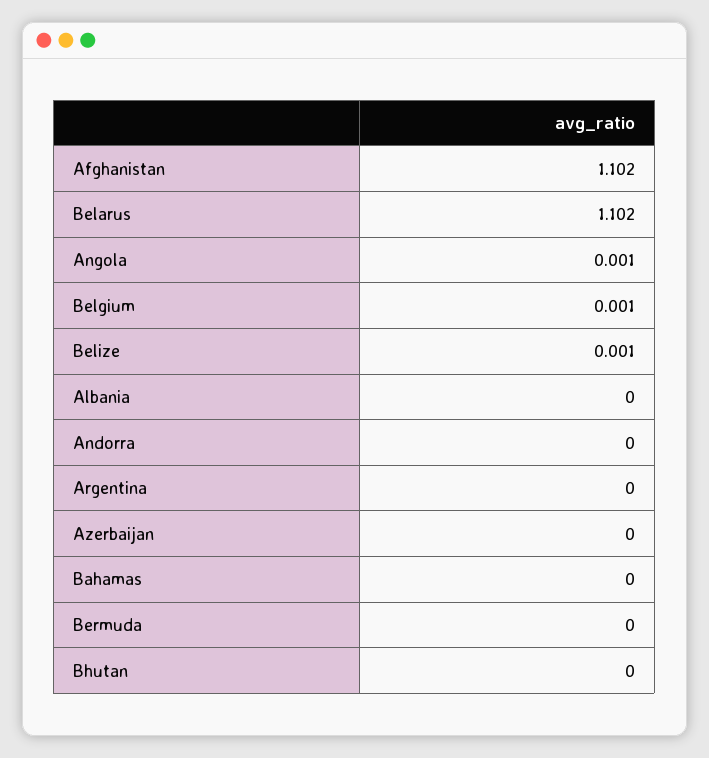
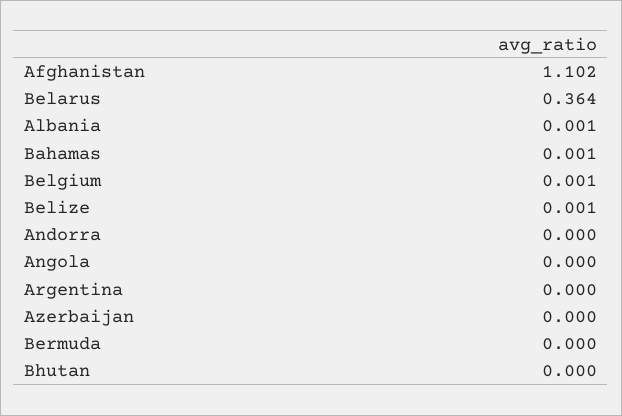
Belarus: 1.102 -> 0.364
Angola: 0.001 -> 0
Albania: 0 -> 0.001
Bahamas: 0 -> 0.001

